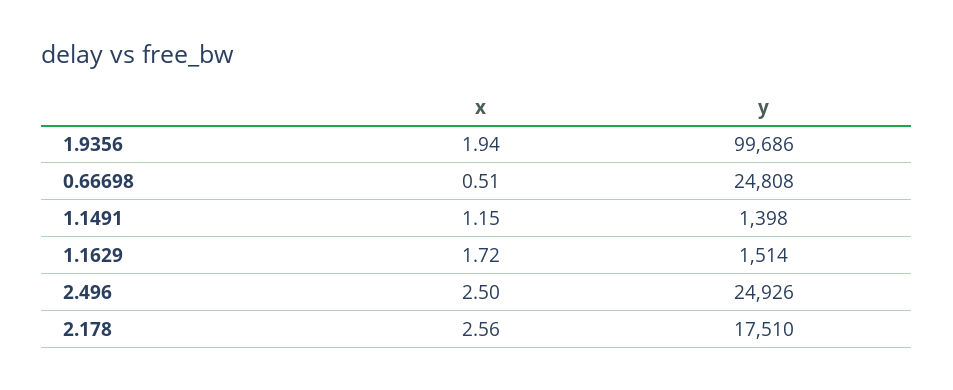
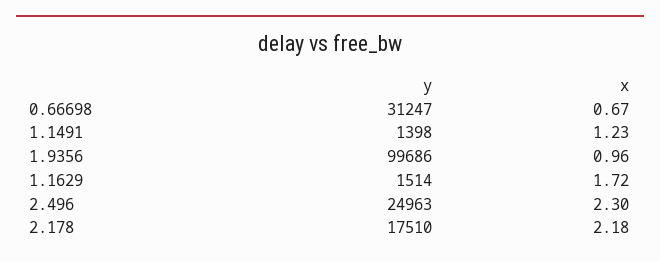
x, 1.9356: 1.94 -> 0.96
x, 0.66698: 0.51 -> 0.67
y, 0.66698: 24808 -> 31247
x, 1.1491: 1.15 -> 1.23
x, 2.496: 2.5 -> 2.3
y, 2.496: 24926 -> 24963
x, 2.178: 2.56 -> 2.18

